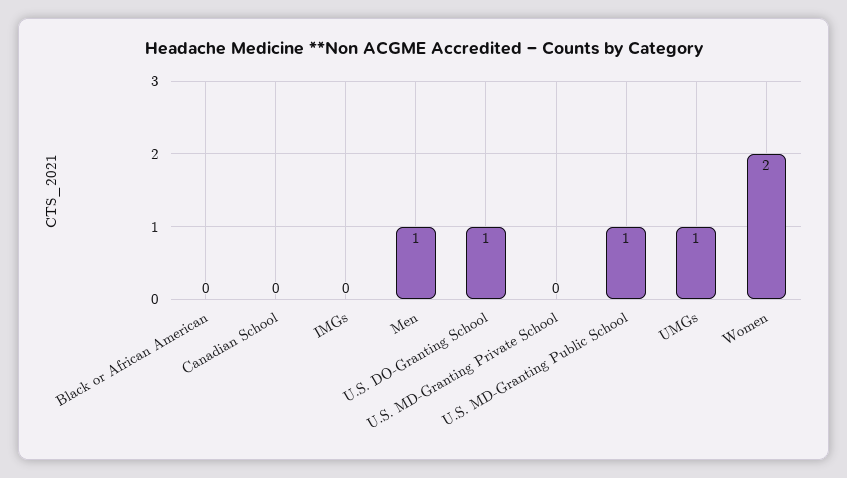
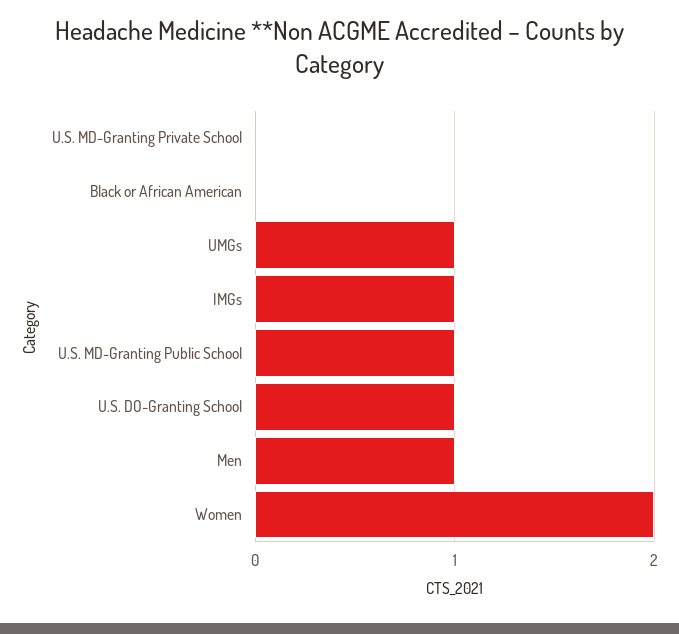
Canadian School: 0 -> none
IMGs: 0 -> 1

